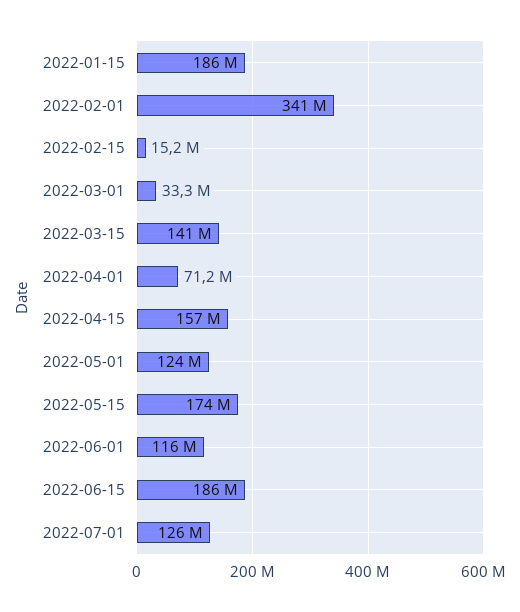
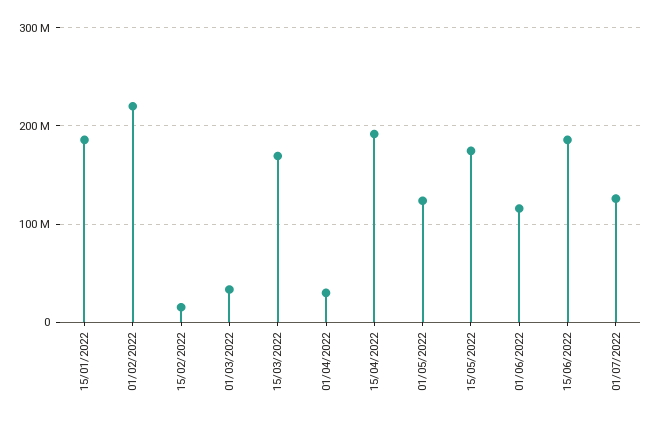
2022-02-01: 341000000 -> 220000000
2022-03-15: 141000000 -> 170000000
2022-04-01: 71200000 -> 30000000
2022-04-15: 157000000 -> 190000000

